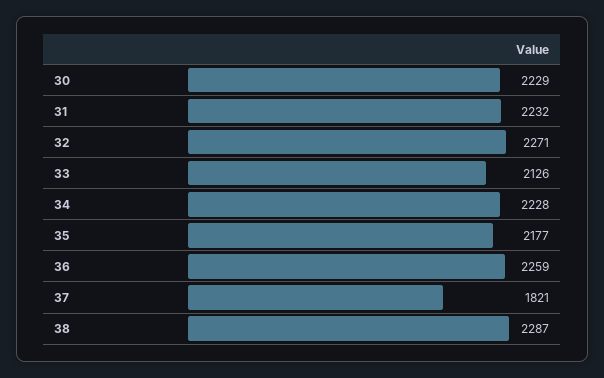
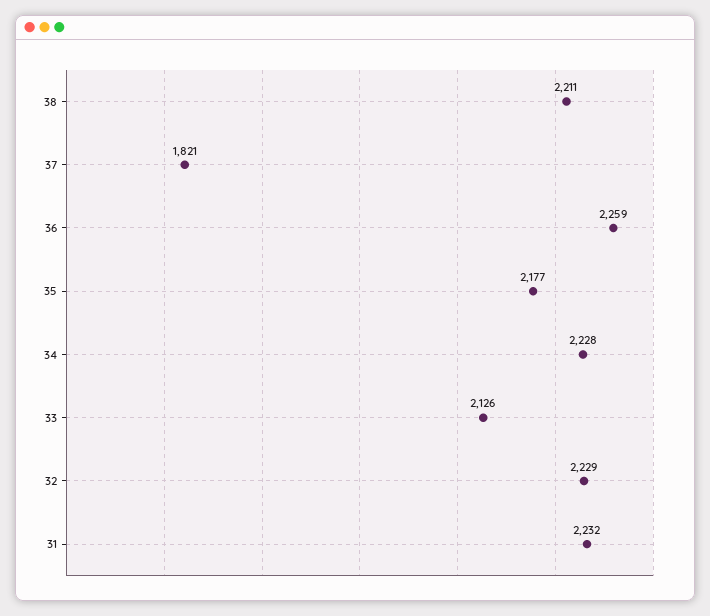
30: 2229 -> none
32: 2271 -> 2229
38: 2287 -> 2211

